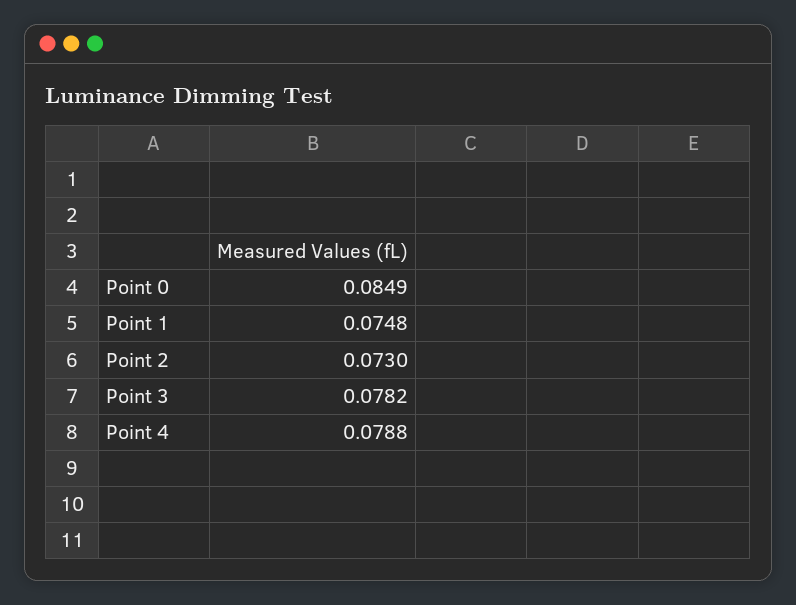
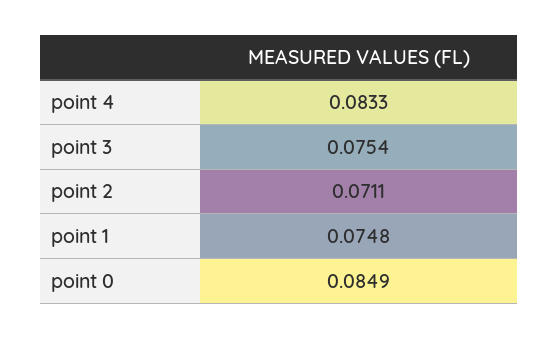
Point 2: 0.073 -> 0.0711
Point 3: 0.0782 -> 0.0754
Point 4: 0.0788 -> 0.0833

